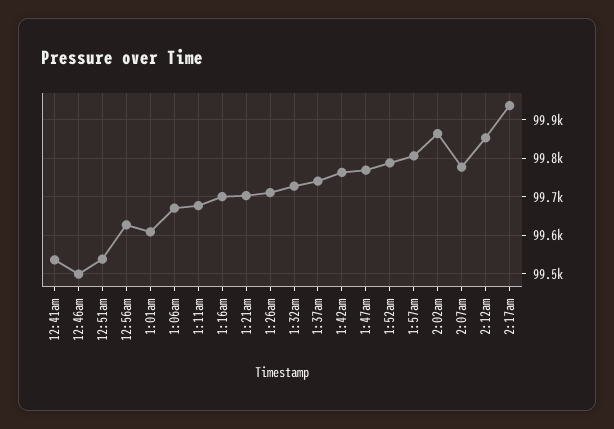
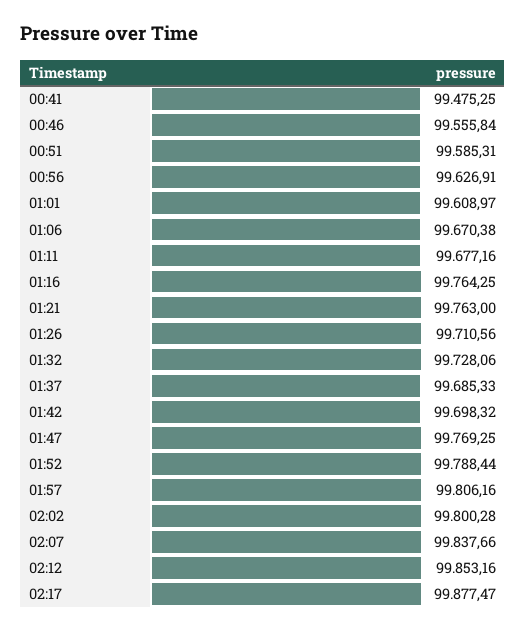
12:41am: 99540 -> 99475.25
12:46am: 99500 -> 99555.84
12:51am: 99540 -> 99585.31
1:16am: 99700 -> 99764.25
1:21am: 99700 -> 99763
1:37am: 99740 -> 99685.33
1:42am: 99760 -> 99698.32
2:02am: 99860 -> 99800.28
2:07am: 99780 -> 99837.66
2:17am: 99940 -> 99877.47

